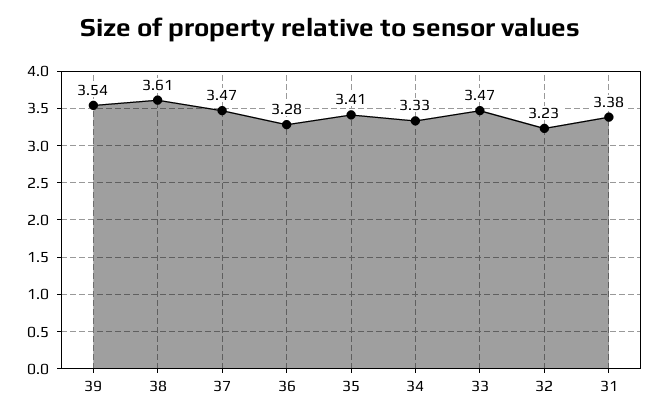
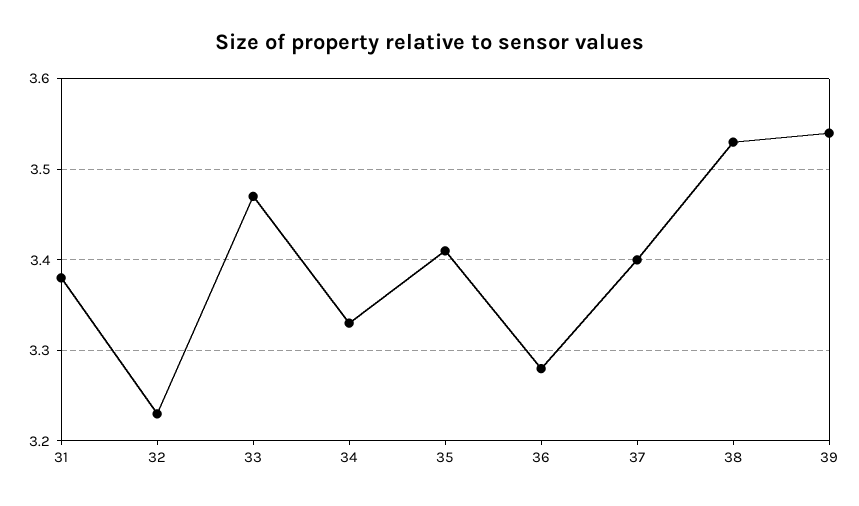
38: 3.61 -> 3.53
37: 3.47 -> 3.4

